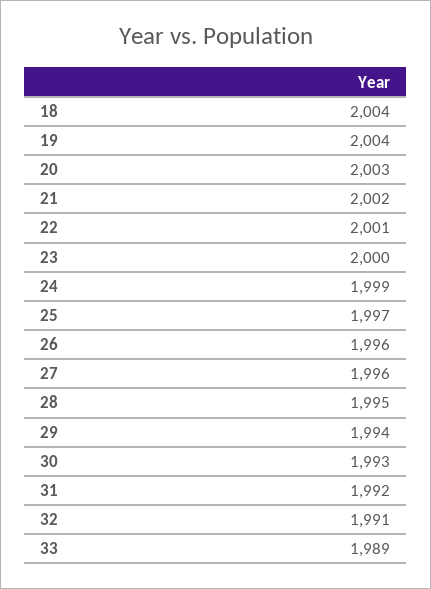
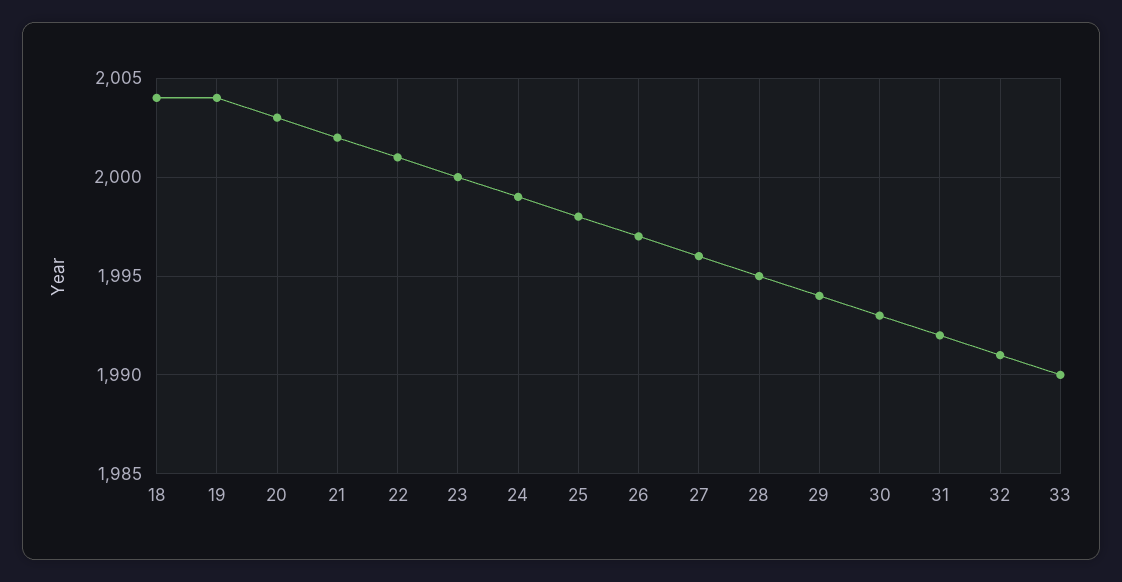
25: 1997 -> 1998
26: 1996 -> 1997
33: 1989 -> 1990

